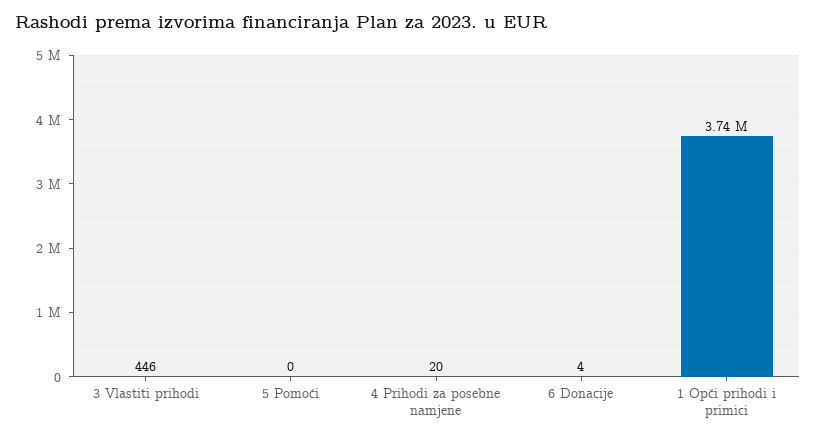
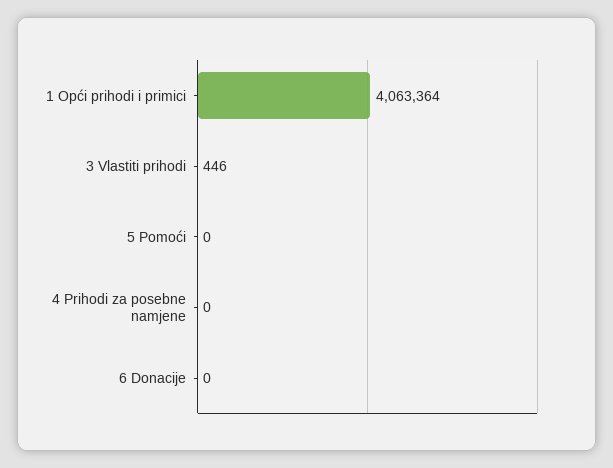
4 Prihodi za posebne namjene: 20 -> 0
6 Donacije: 4 -> 0
1 Opći prihodi i primici: 3740000 -> 4063364

